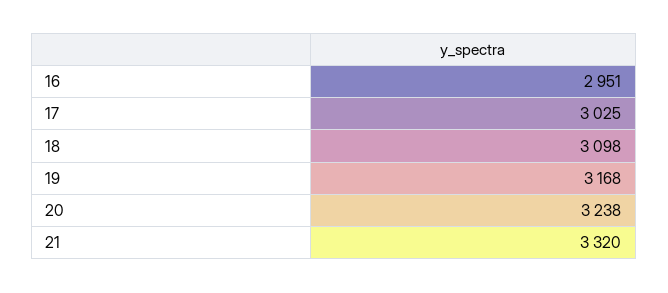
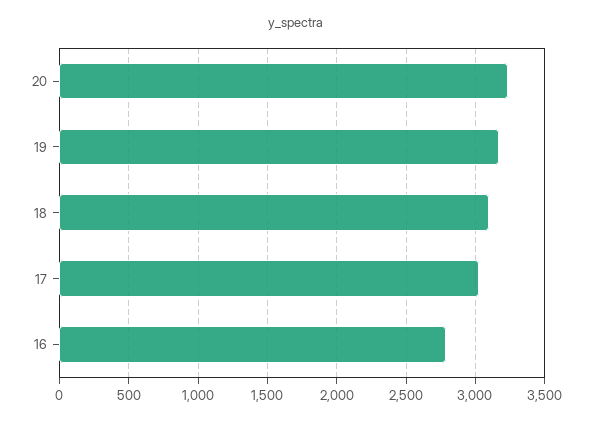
16: 2951 -> 2800
21: 3320 -> none

